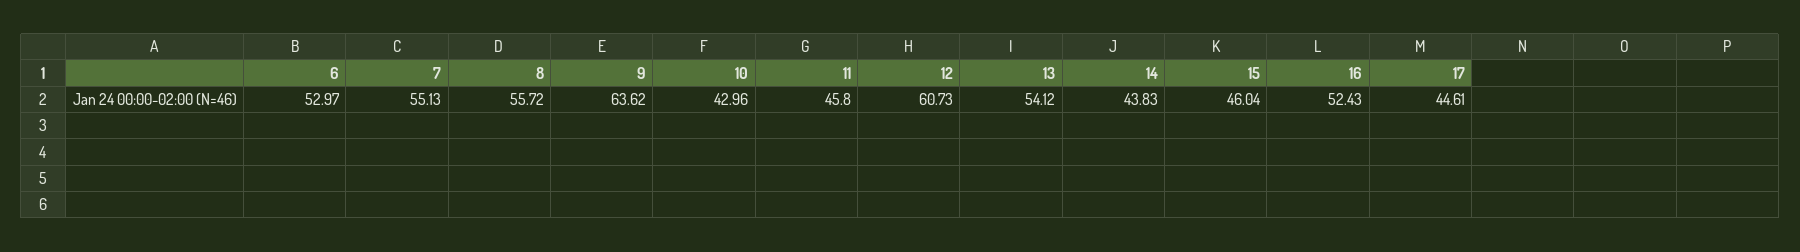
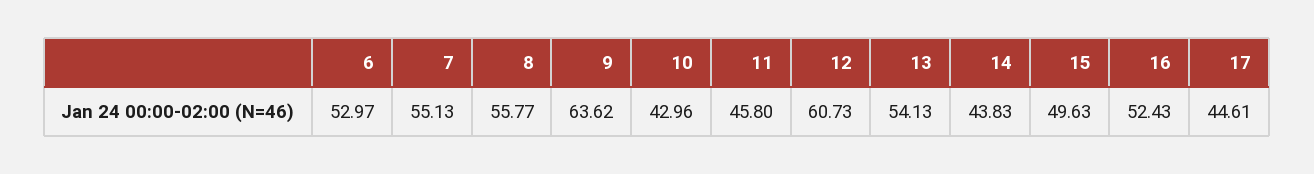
8: 55.72 -> 55.77
13: 54.12 -> 54.13
15: 46.04 -> 49.63

